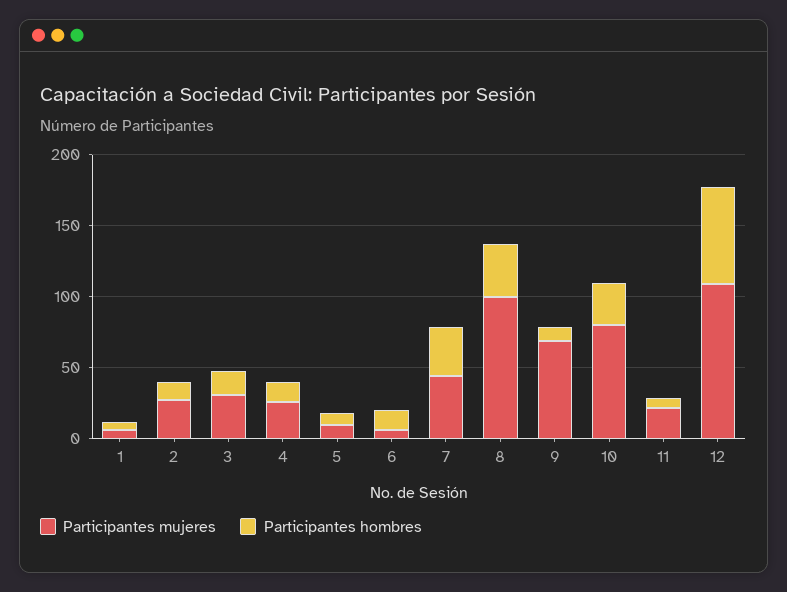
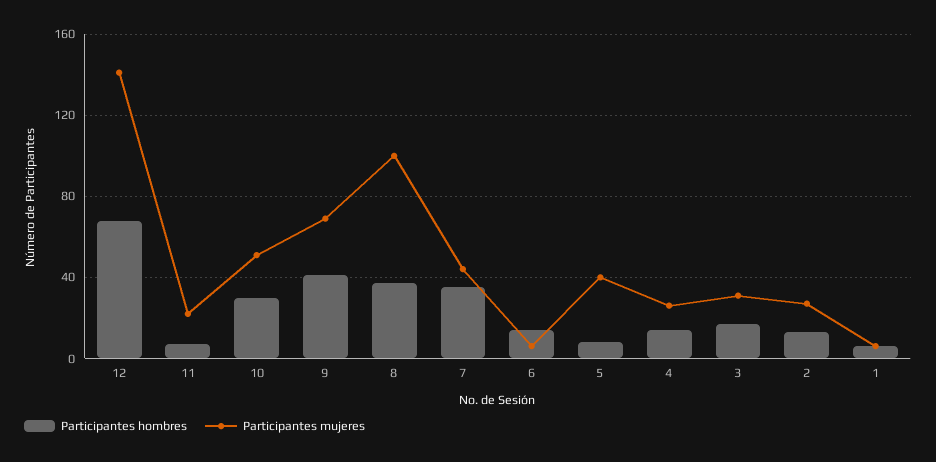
Participantes mujeres, 5: 10 -> 40
Participantes hombres, 9: 10 -> 40
Participantes mujeres, 10: 80 -> 50
Participantes mujeres, 12: 110 -> 140

